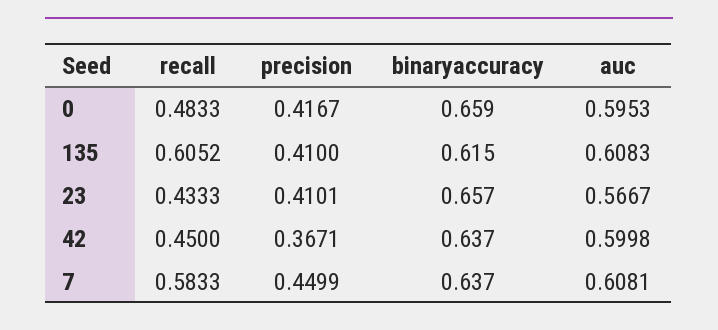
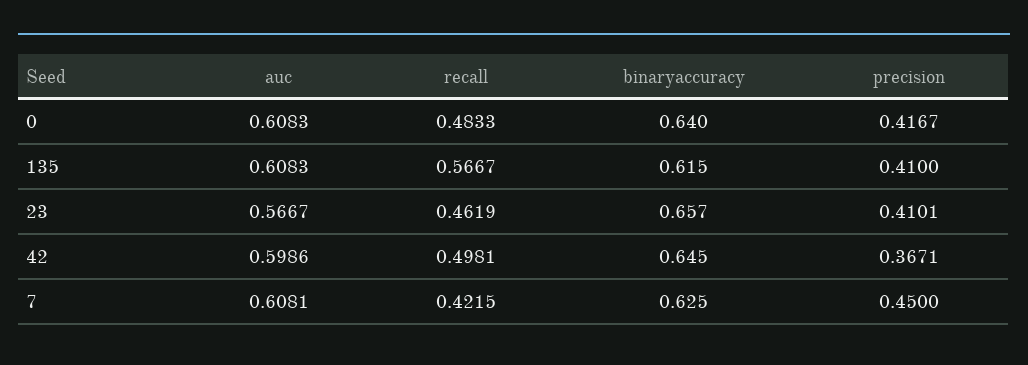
binaryaccuracy, 0: 0.659 -> 0.64
auc, 0: 0.5953 -> 0.6083
recall, 135: 0.6052 -> 0.5667
recall, 23: 0.4333 -> 0.4619
recall, 42: 0.45 -> 0.4981
binaryaccuracy, 42: 0.637 -> 0.645
auc, 42: 0.5998 -> 0.5986
recall, 7: 0.5833 -> 0.4215
precision, 7: 0.4499 -> 0.45
binaryaccuracy, 7: 0.637 -> 0.625

